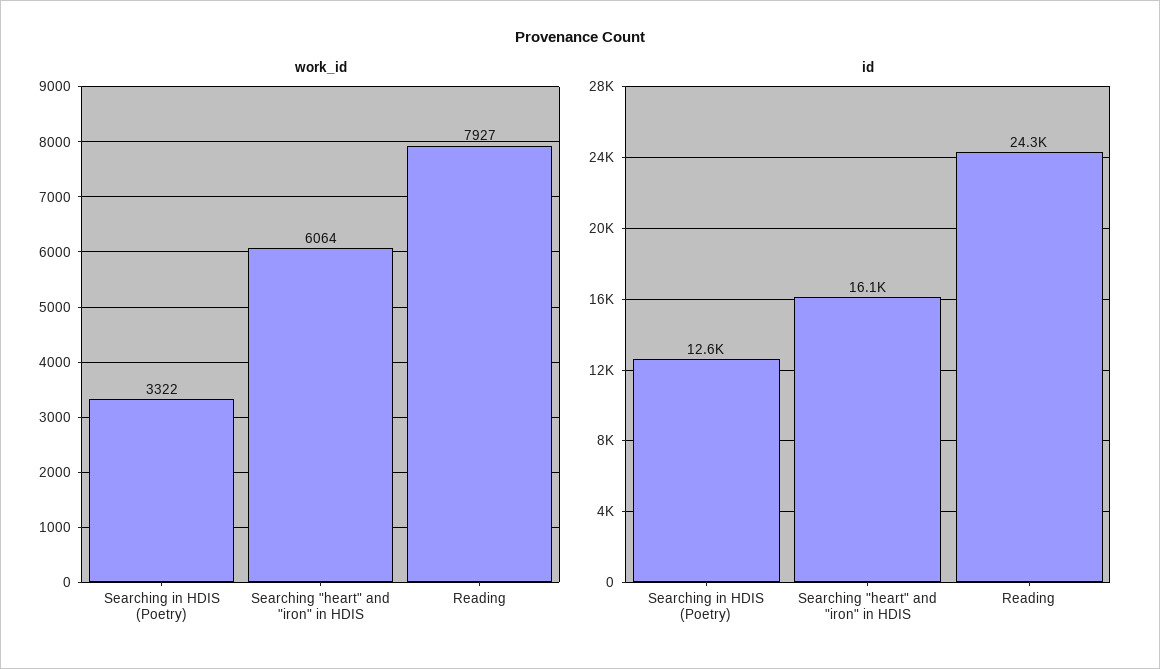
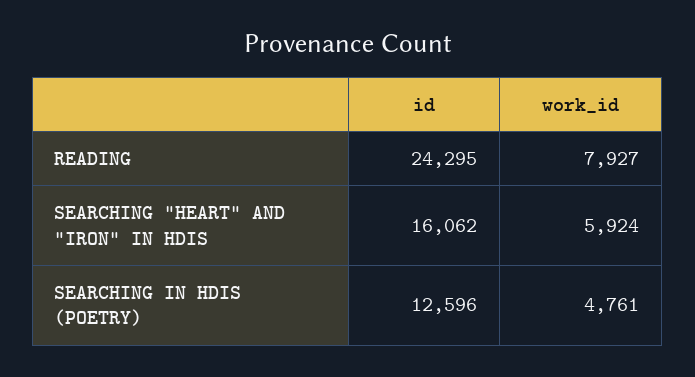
work_id, Searching in HDIS (Poetry): 3322 -> 4761
work_id, Searching "heart" and "iron" in HDIS: 6064 -> 5924

